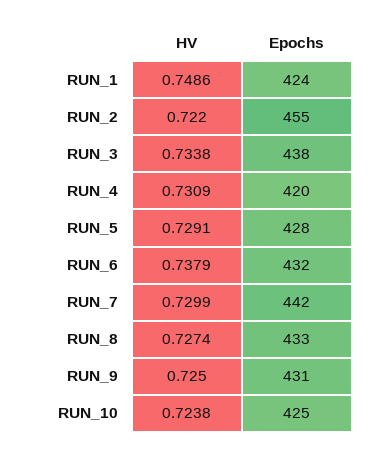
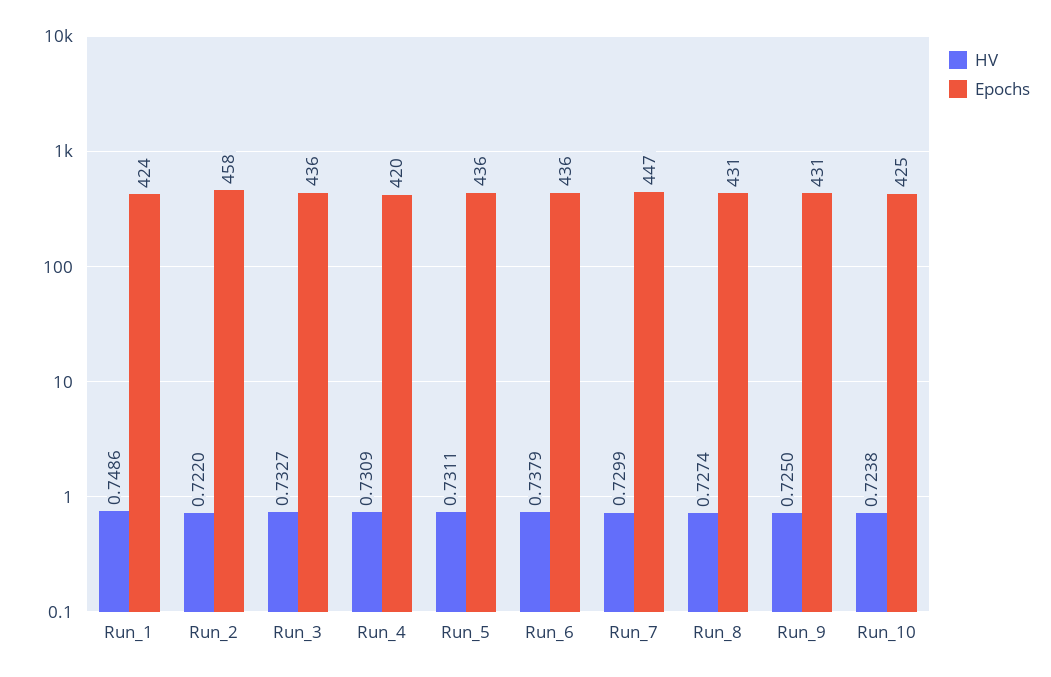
Epochs, RUN_2: 455 -> 458
HV, RUN_3: 0.7338 -> 0.7327
Epochs, RUN_3: 438 -> 436
HV, RUN_5: 0.7291 -> 0.7311
Epochs, RUN_5: 428 -> 436
Epochs, RUN_6: 432 -> 436
Epochs, RUN_7: 442 -> 447
Epochs, RUN_8: 433 -> 431

